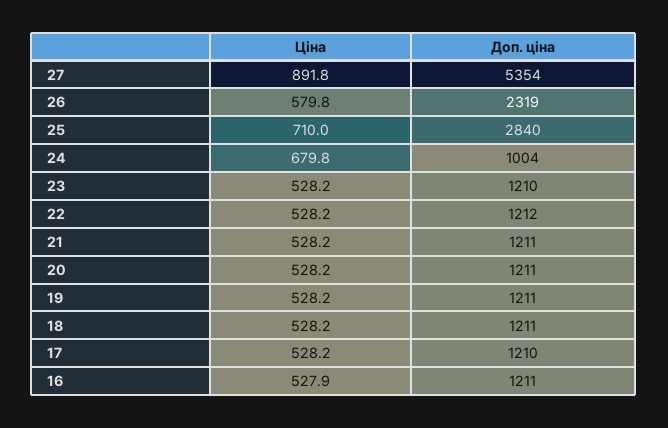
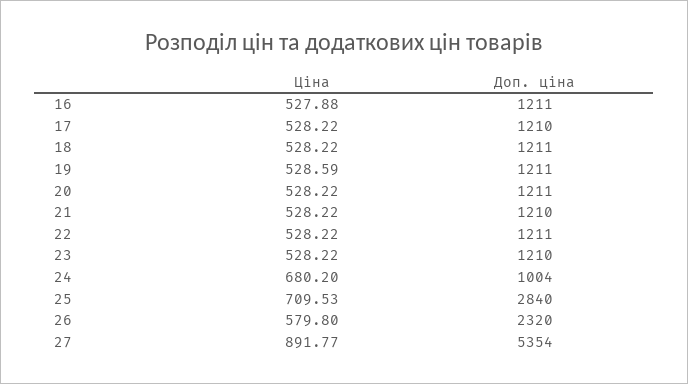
Доп. ціна, 26: 2319 -> 2320
Ціна, 25: 710 -> 709.53
Ціна, 24: 679.8 -> 680.2
Доп. ціна, 22: 1212 -> 1211
Доп. ціна, 21: 1211 -> 1210
Ціна, 19: 528.2 -> 528.59

